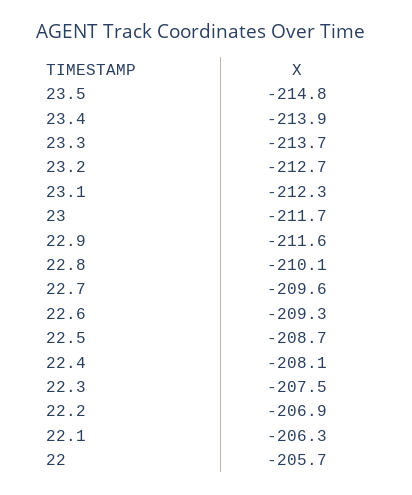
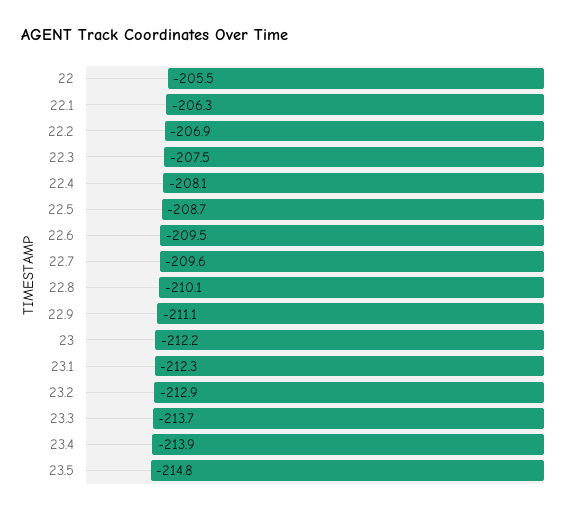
23.2: -212.7 -> -212.9
23: -211.7 -> -212.2
22.9: -211.6 -> -211.1
22.6: -209.3 -> -209.5
22: -205.7 -> -205.5

